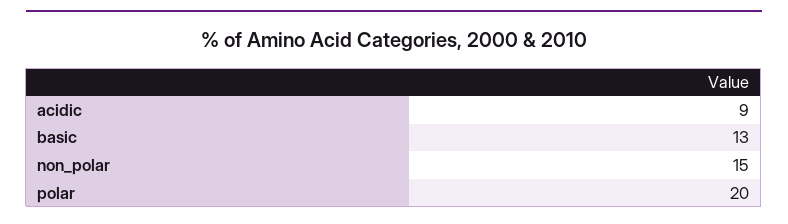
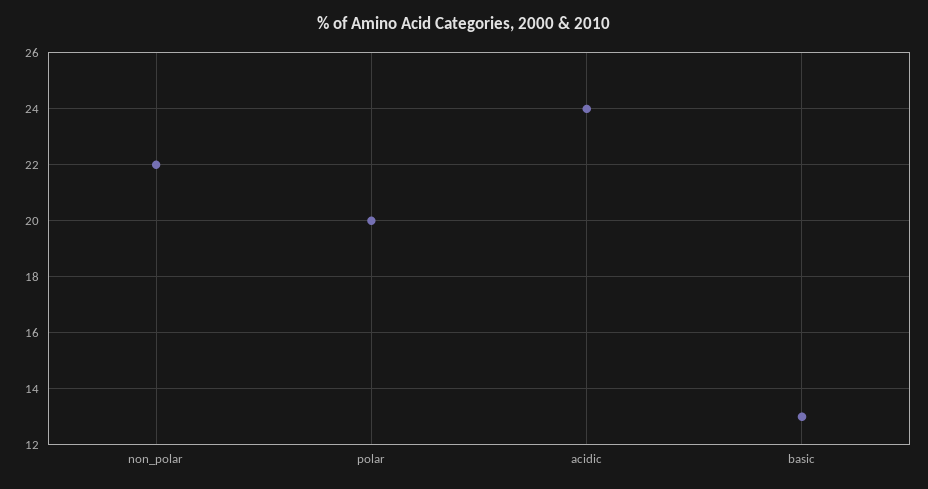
acidic: 9 -> 24
non_polar: 15 -> 22

